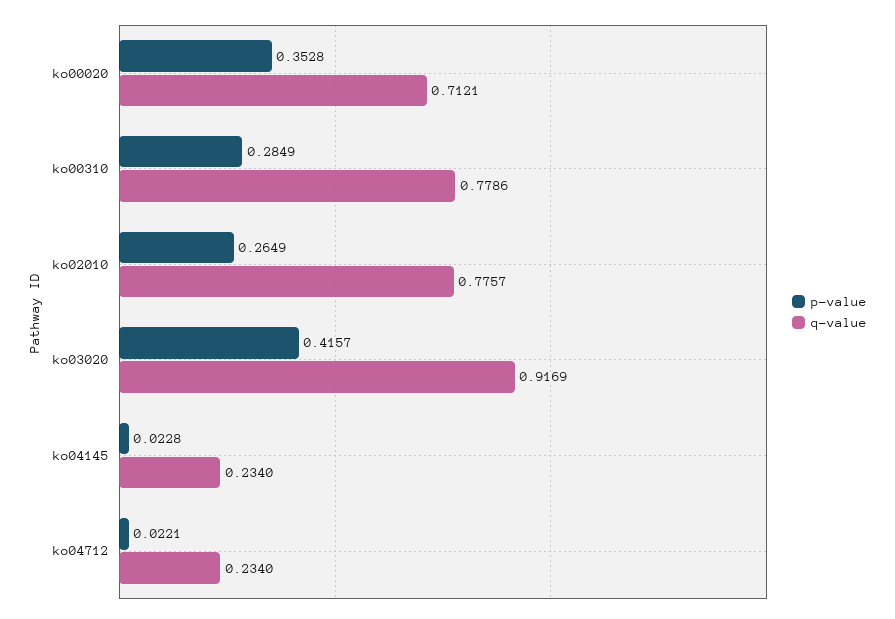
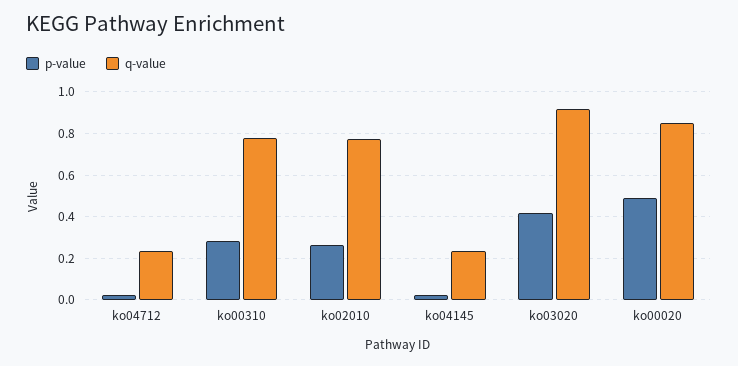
p-value, ko00020: 0.3528 -> 0.5
q-value, ko00020: 0.7121 -> 0.85

